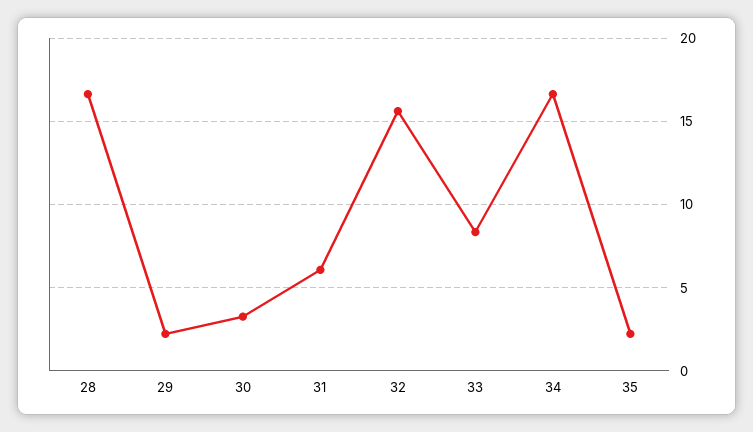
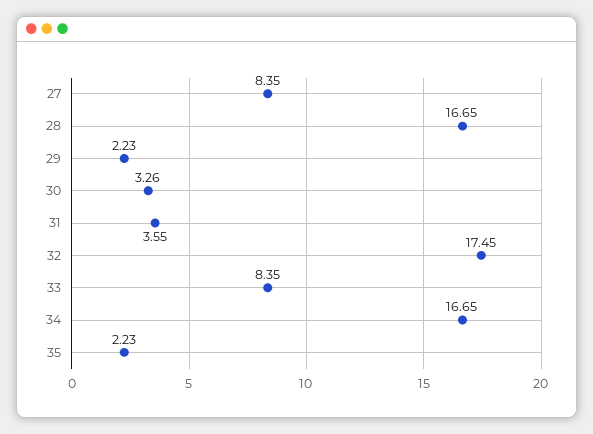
31: 6 -> 3.55
32: 15.5 -> 17.45
27: none -> 8.35

